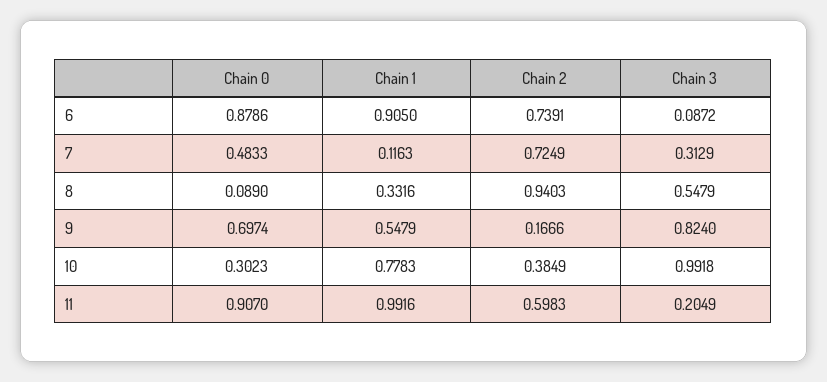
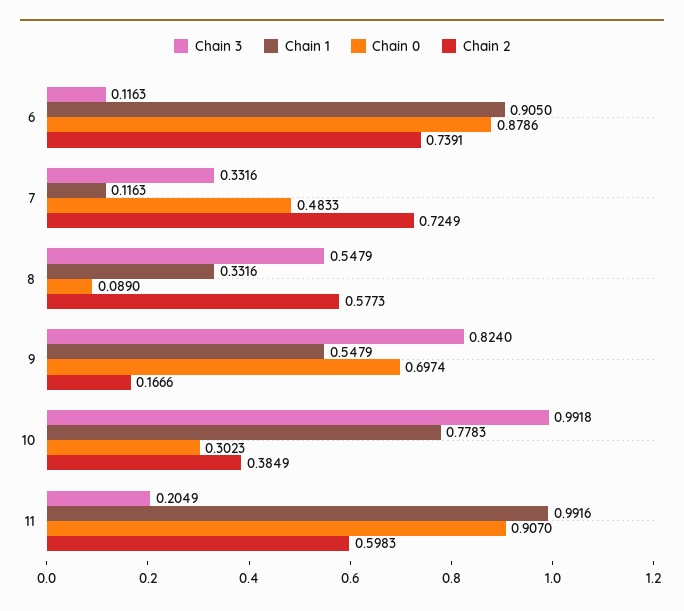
Chain 3, 6: 0.0872 -> 0.1163
Chain 3, 7: 0.3129 -> 0.3316
Chain 2, 8: 0.9403 -> 0.5773

